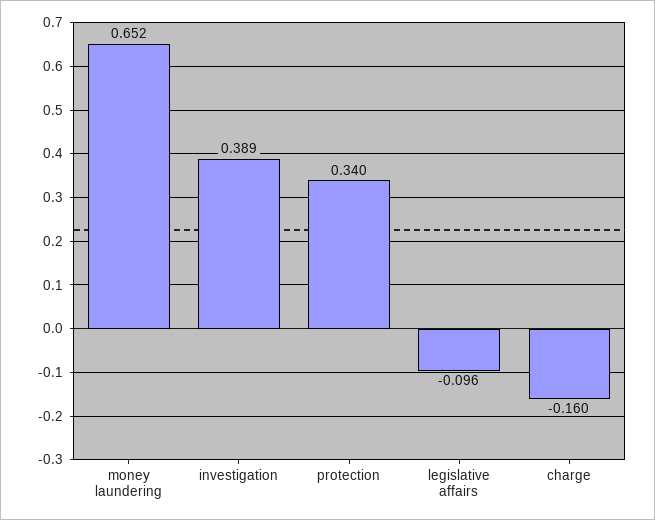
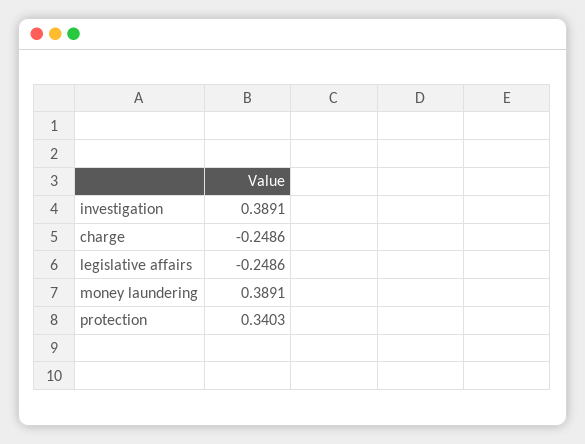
money laundering: 0.652 -> 0.3891
legislative affairs: -0.096 -> -0.2486
charge: -0.16 -> -0.2486

